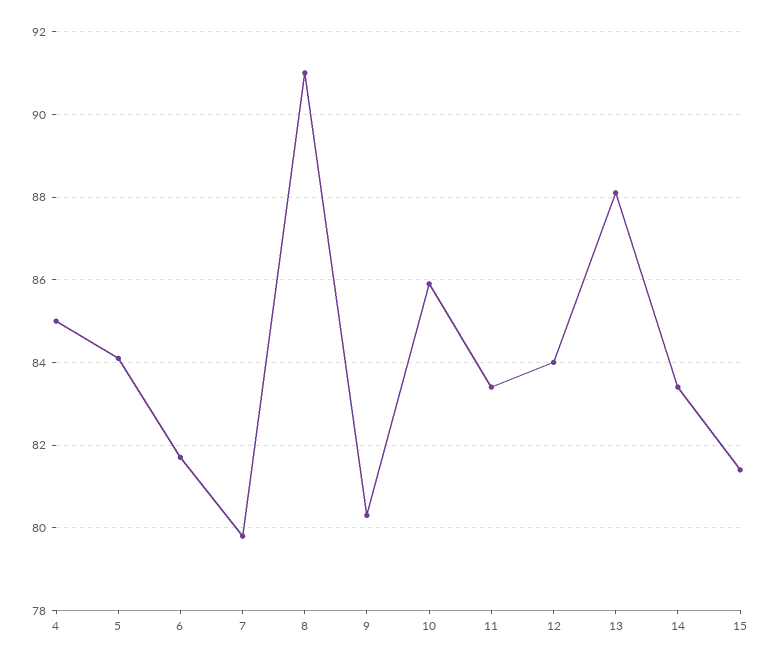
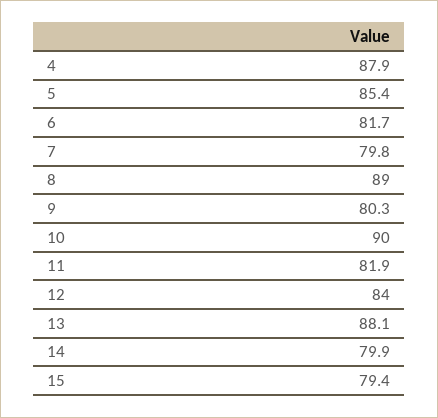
4: 85 -> 87.9
5: 84 -> 85.4
8: 91 -> 89
10: 86 -> 90
11: 83.5 -> 81.9
14: 83.5 -> 79.9
15: 81.5 -> 79.4

